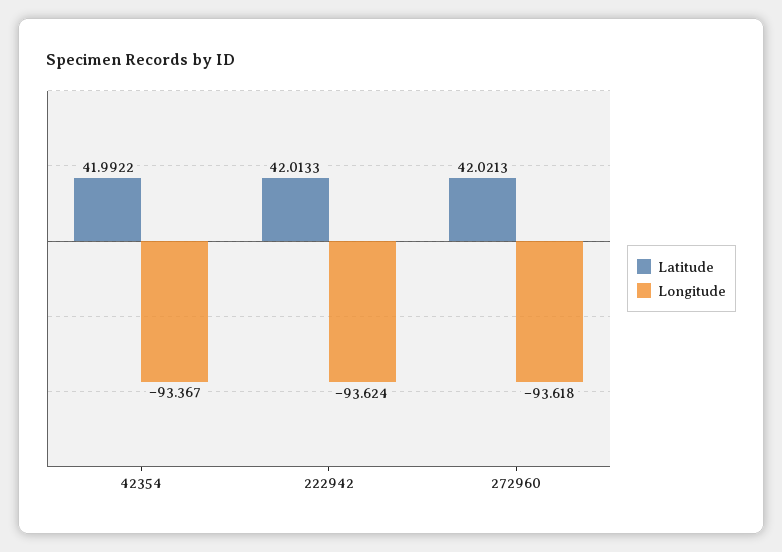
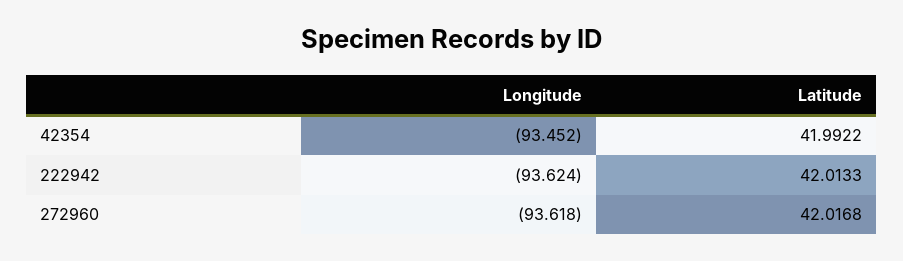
Longitude, 42354: -93.367 -> -93.452
Latitude, 272960: 42.0213 -> 42.0168

